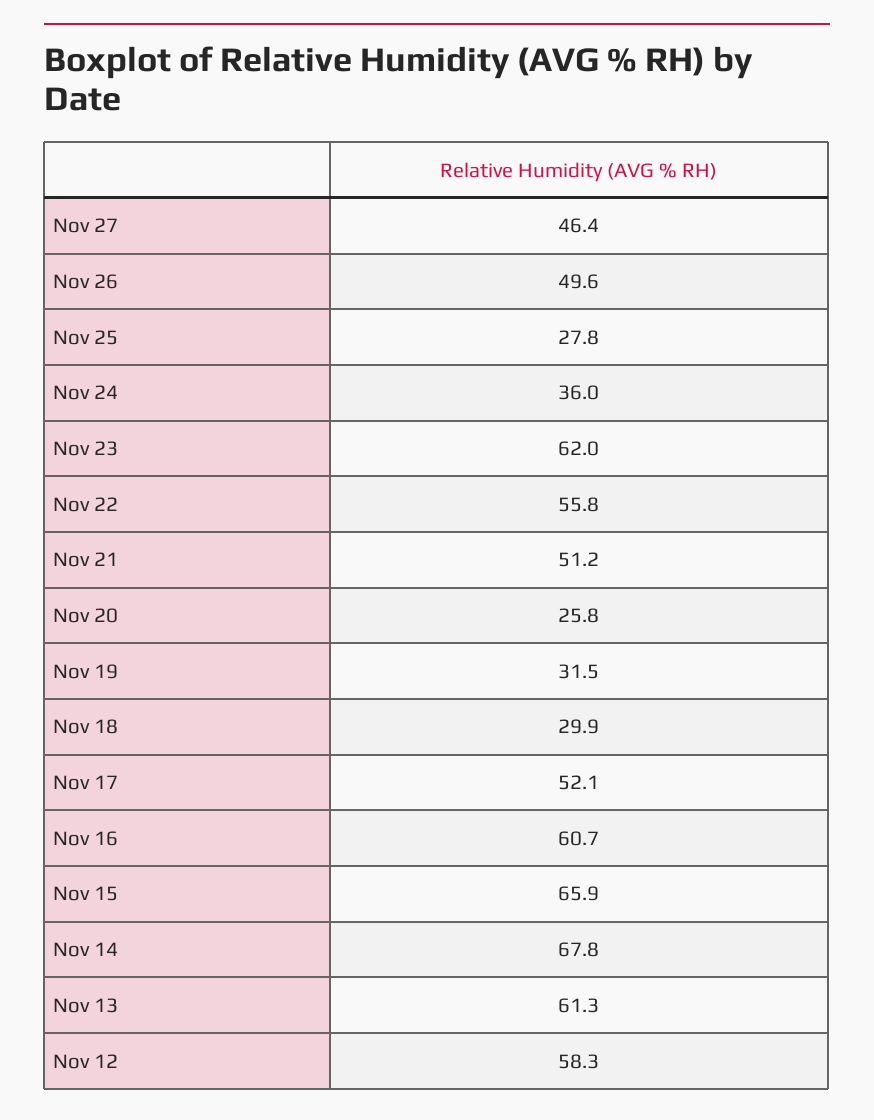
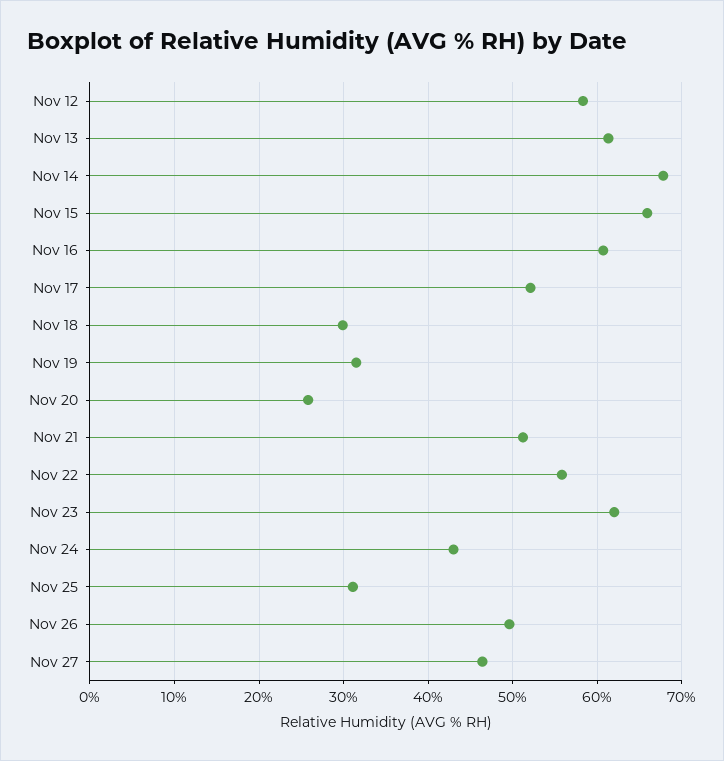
Nov 25: 27.8 -> 31
Nov 24: 36 -> 43

